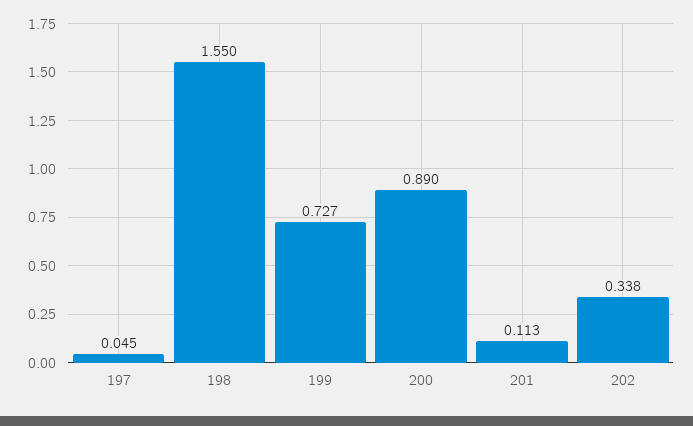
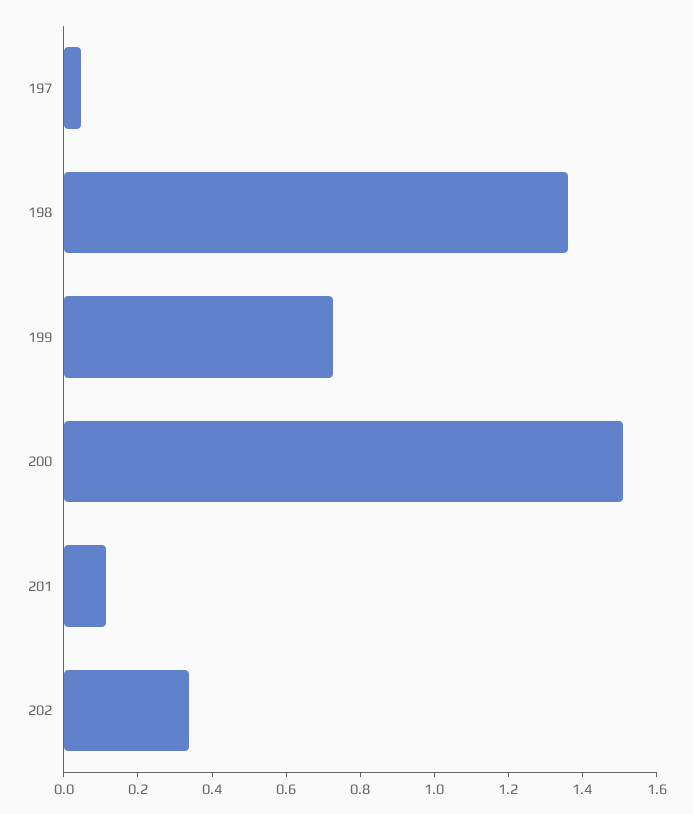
198: 1.55 -> 1.35
200: 0.89 -> 1.5

